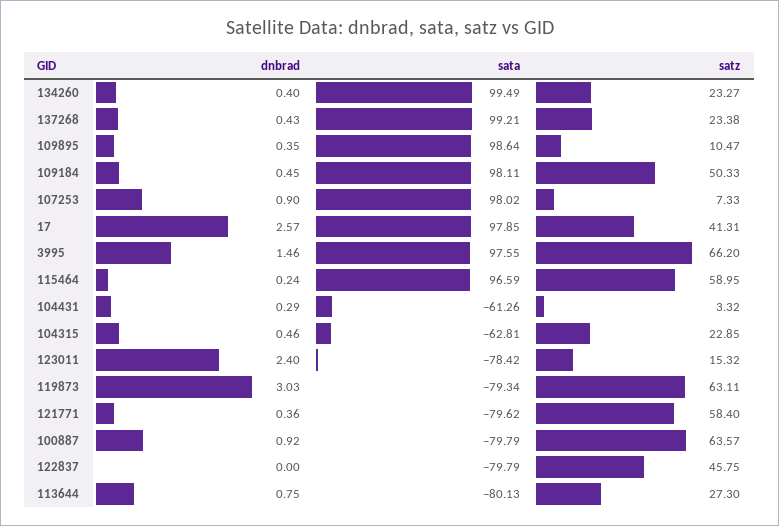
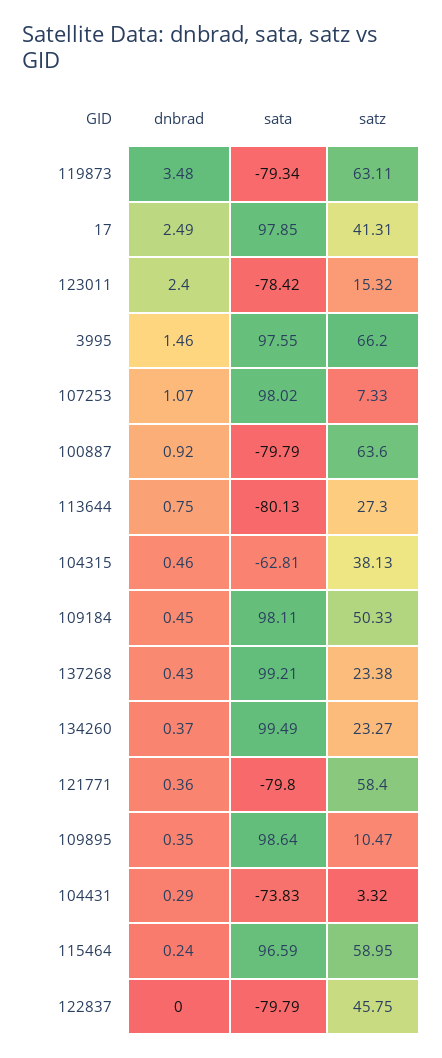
dnbrad, 134260: 0.4 -> 0.37
dnbrad, 107253: 0.9 -> 1.07
dnbrad, 17: 2.57 -> 2.49
sata, 104431: -61.26 -> -73.83
satz, 104315: 22.85 -> 38.13
dnbrad, 119873: 3.03 -> 3.48
sata, 121771: -79.62 -> -79.8
satz, 100887: 63.57 -> 63.6

